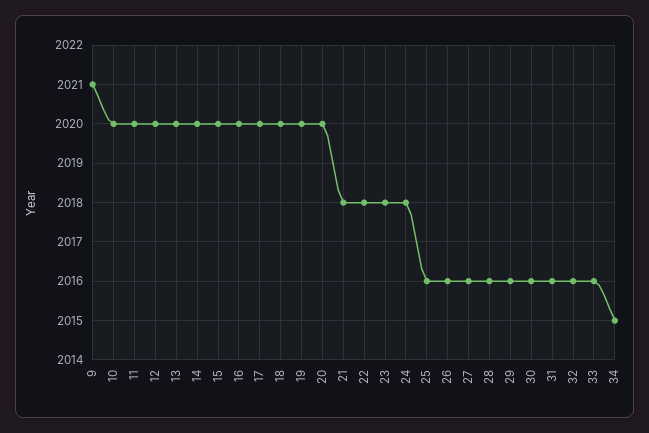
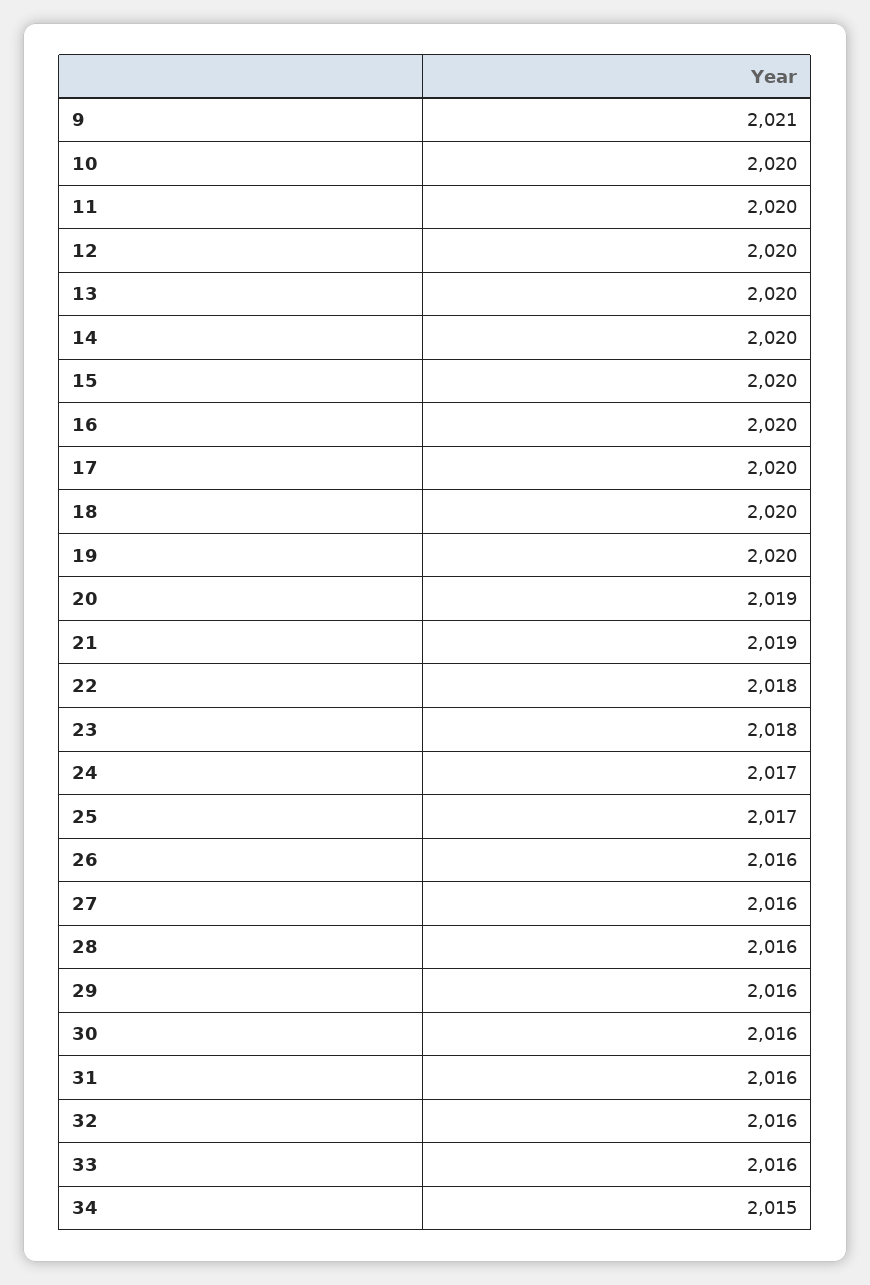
20: 2020 -> 2019
21: 2018 -> 2019
24: 2018 -> 2017
25: 2016 -> 2017

